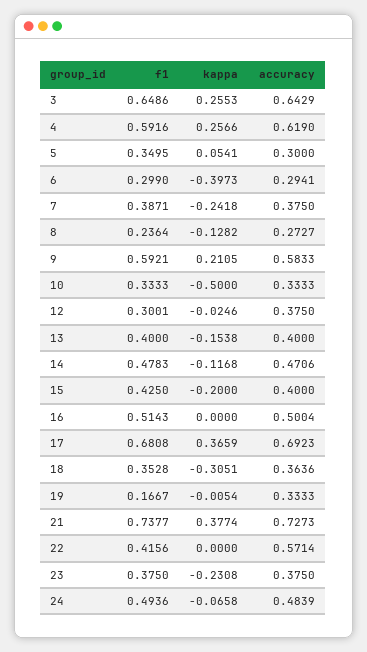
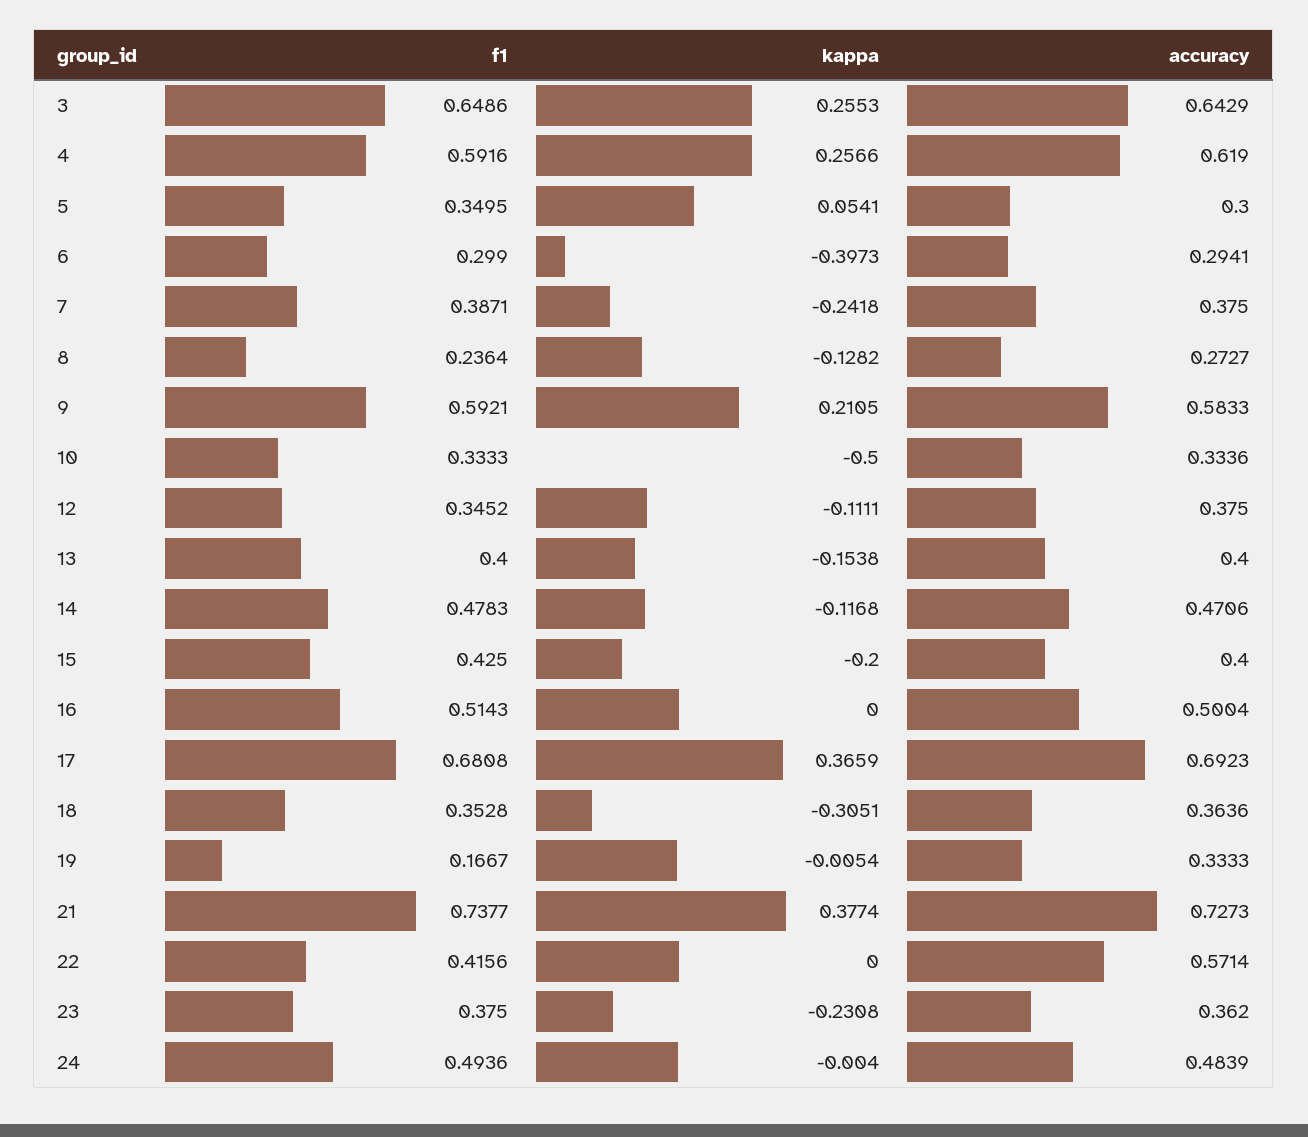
accuracy, 10: 0.3333 -> 0.3336
f1, 12: 0.3001 -> 0.3452
kappa, 12: -0.0246 -> -0.1111
accuracy, 23: 0.375 -> 0.362
kappa, 24: -0.0658 -> -0.004

